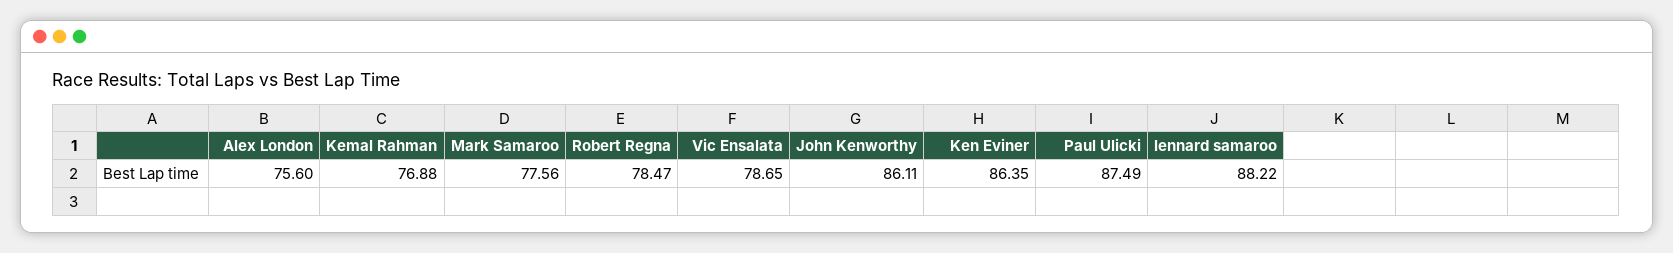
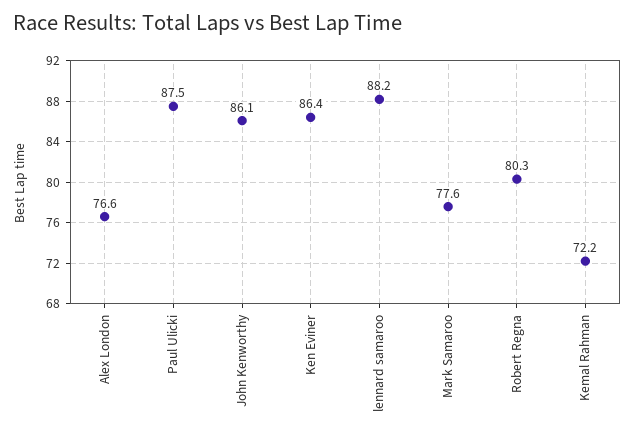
Alex London: 75.6 -> 76.6
Kemal Rahman: 76.88 -> 72.2
Robert Regna: 78.47 -> 80.3
Vic Ensalata: 78.65 -> none

